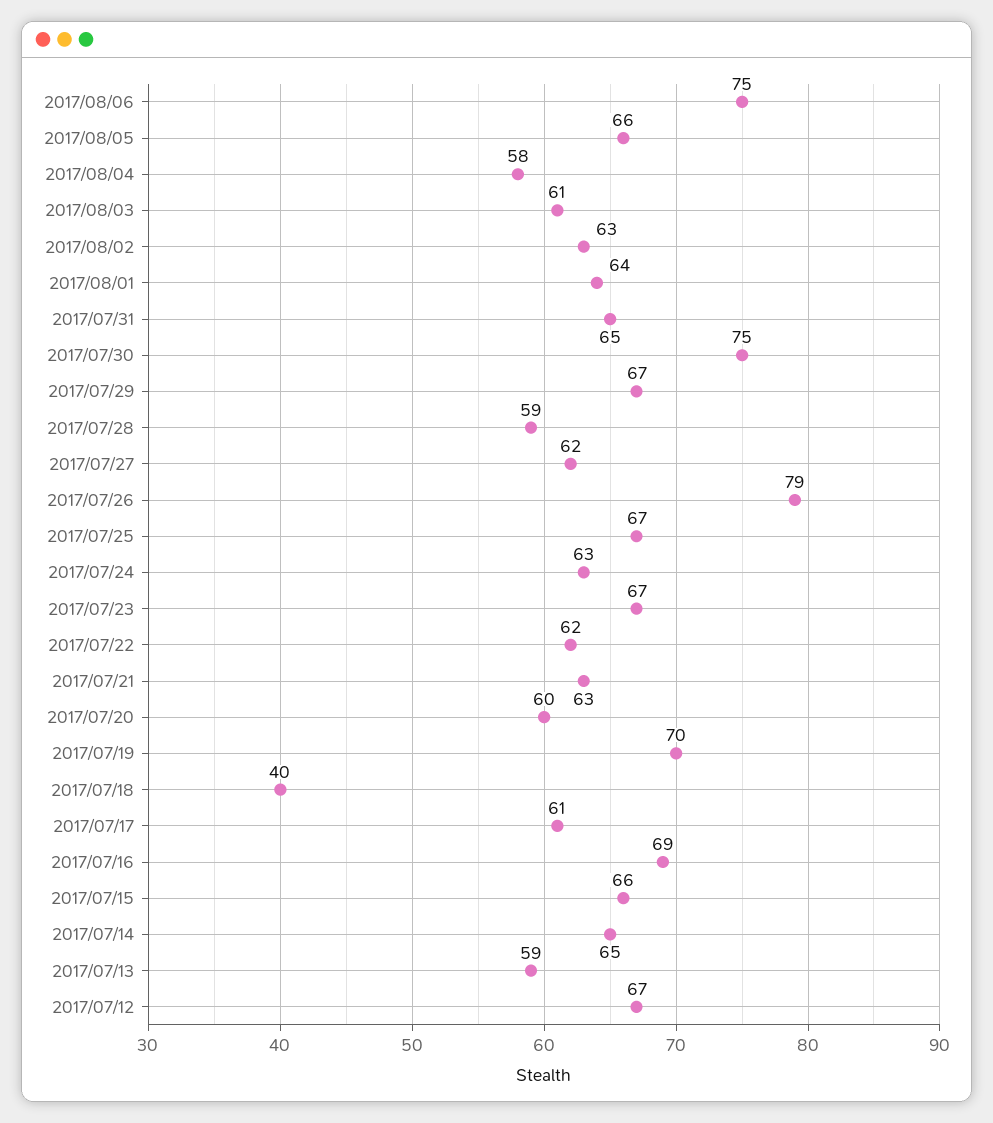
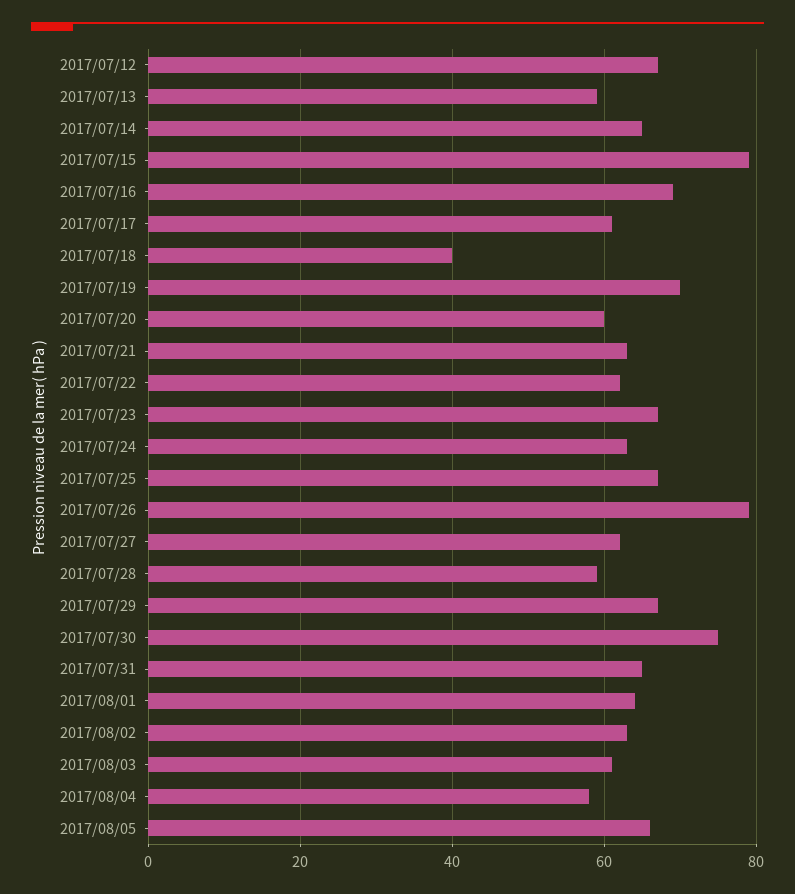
2017/08/06: 75 -> none
2017/07/15: 66 -> 80

